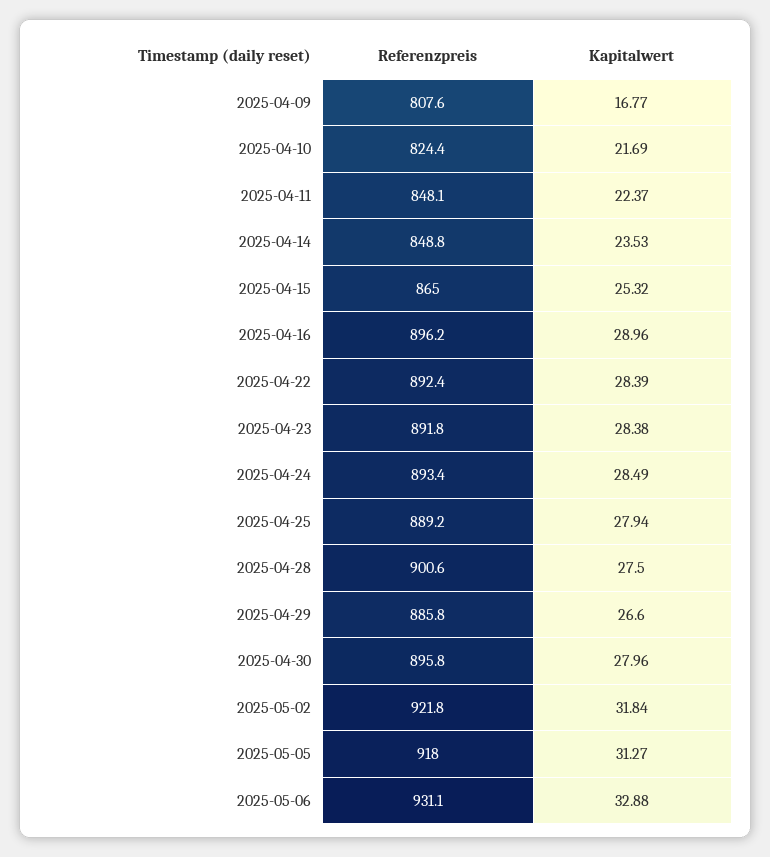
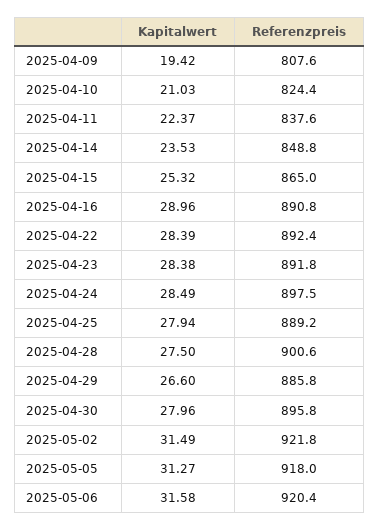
Kapitalwert, 2025-04-09: 16.77 -> 19.42
Kapitalwert, 2025-04-10: 21.69 -> 21.03
Referenzpreis, 2025-04-11: 848.1 -> 837.6
Referenzpreis, 2025-04-16: 896.2 -> 890.8
Referenzpreis, 2025-04-24: 893.4 -> 897.5
Kapitalwert, 2025-05-02: 31.84 -> 31.49
Referenzpreis, 2025-05-06: 931.1 -> 920.4
Kapitalwert, 2025-05-06: 32.88 -> 31.58

